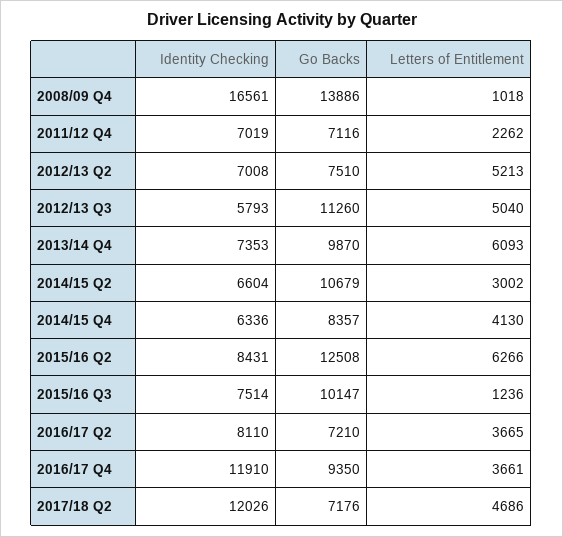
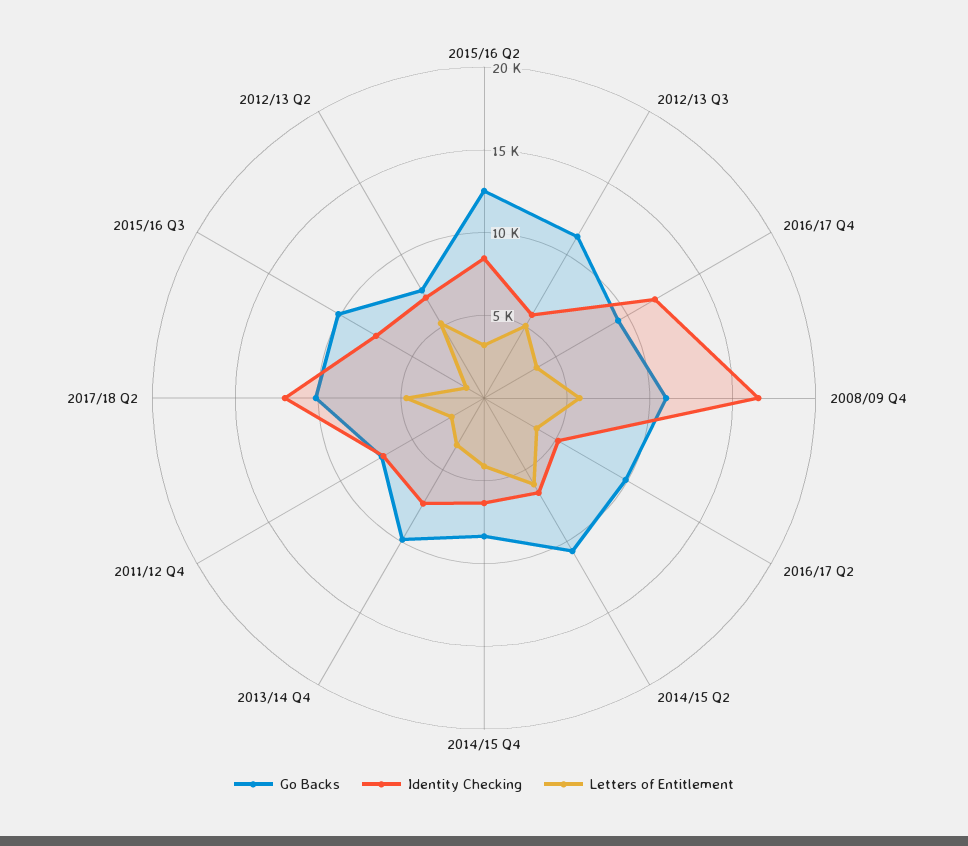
Go Backs, 2008/09 Q4: 13886 -> 11000
Letters of Entitlement, 2008/09 Q4: 1018 -> 6000
Letters of Entitlement, 2013/14 Q4: 6093 -> 3000
Letters of Entitlement, 2014/15 Q2: 3002 -> 6000
Letters of Entitlement, 2015/16 Q2: 6266 -> 3000
Identity Checking, 2016/17 Q2: 8110 -> 5000
Go Backs, 2016/17 Q2: 7210 -> 10000
Go Backs, 2017/18 Q2: 7176 -> 10000

